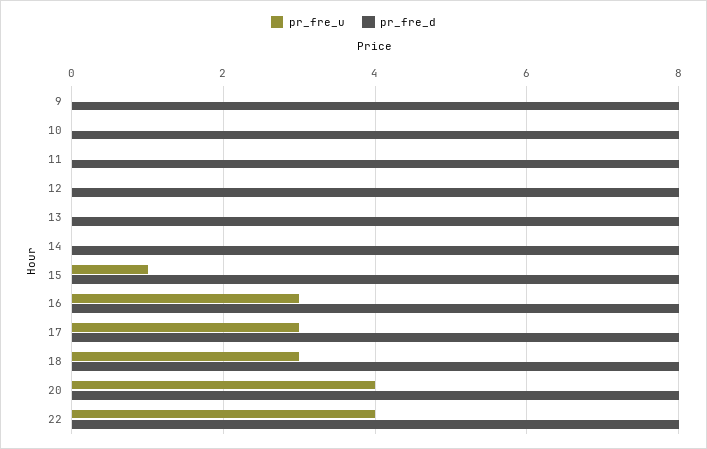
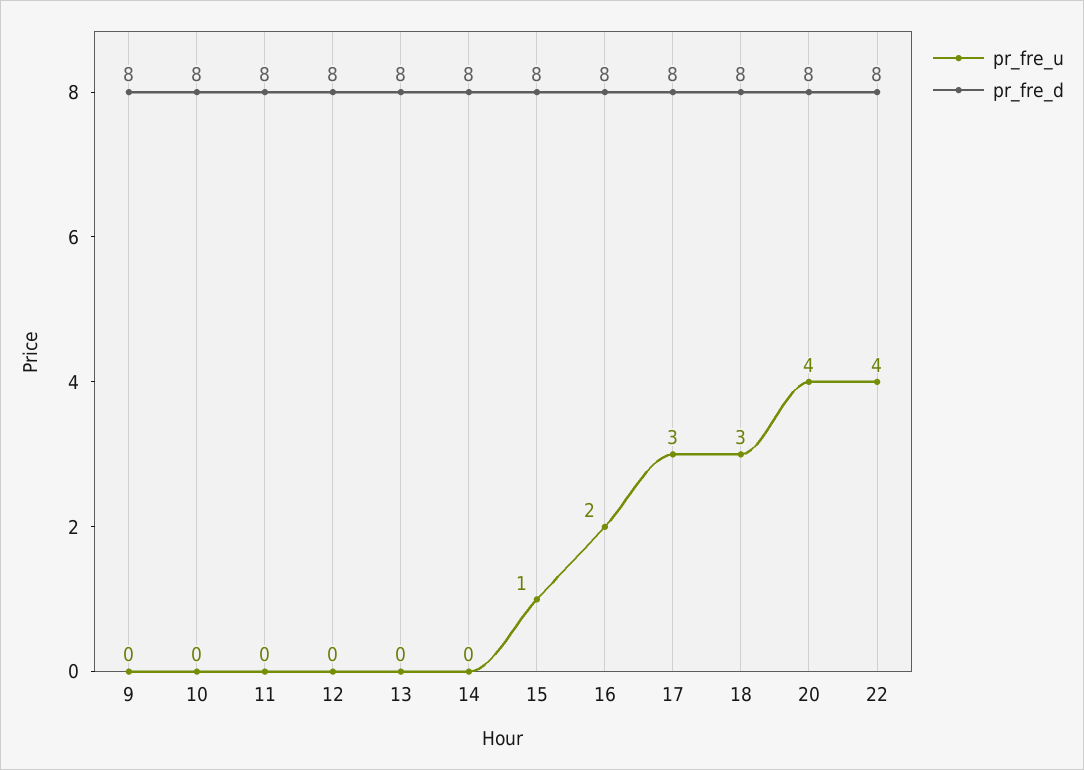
pr_fre_u, 16: 3 -> 2

